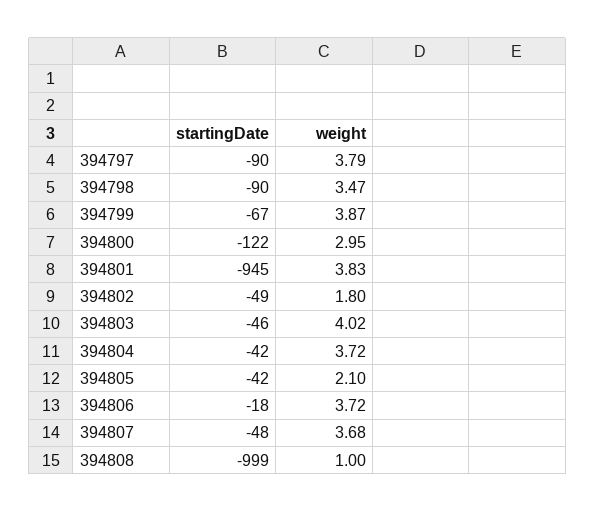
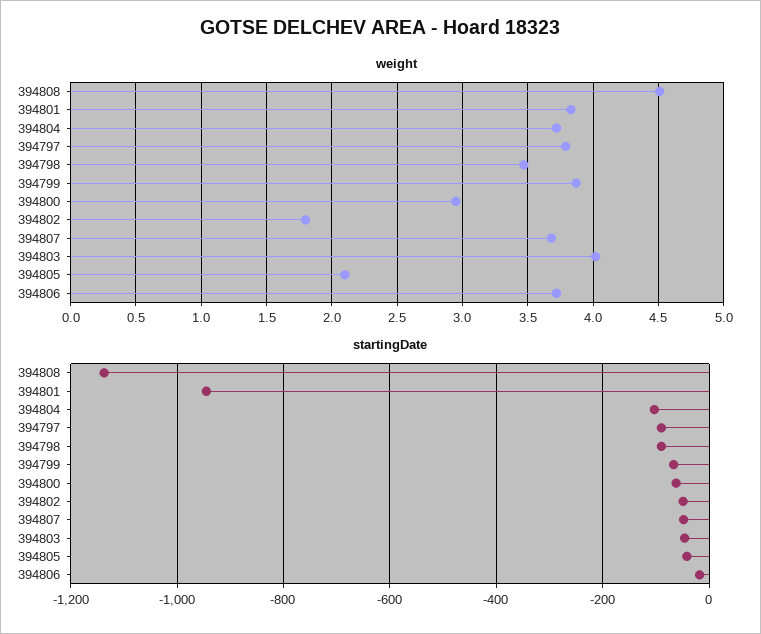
startingDate, 394800: -122 -> -60
startingDate, 394804: -42 -> -100
startingDate, 394808: -999 -> -1140
weight, 394808: 1 -> 4.5

